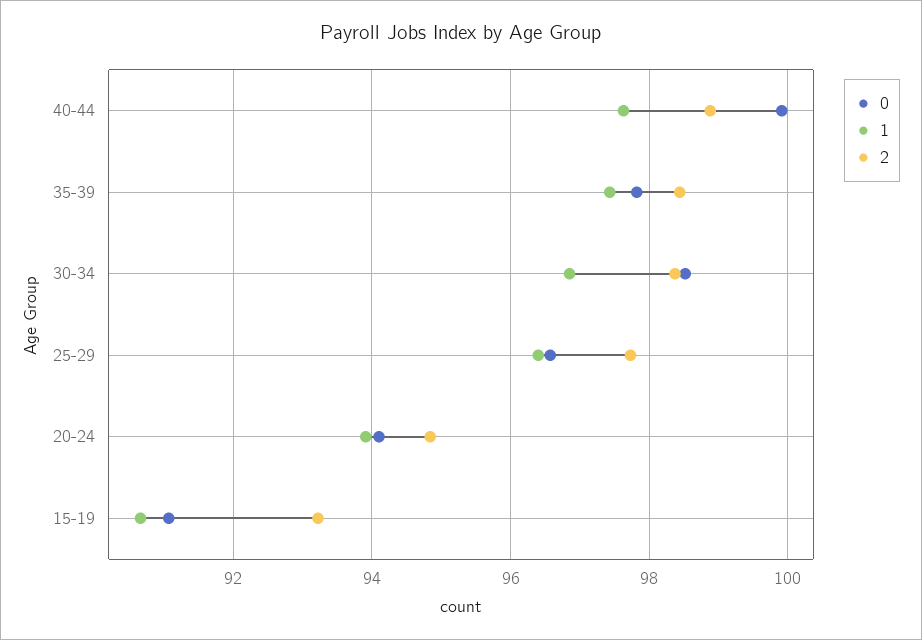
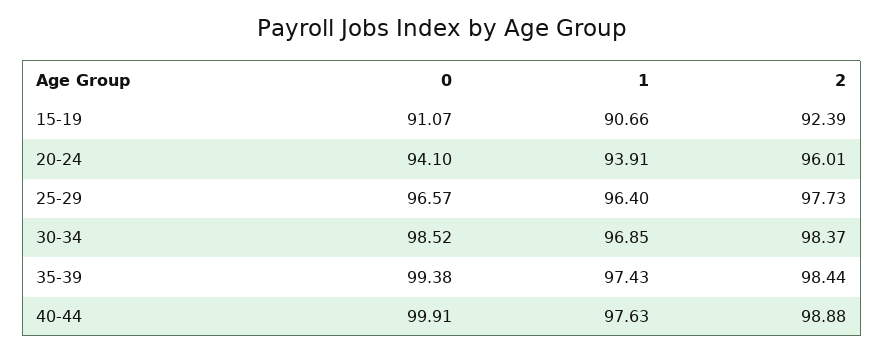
0, 35-39: 97.8 -> 99.38
2, 20-24: 94.8 -> 96.01
2, 15-19: 93.2 -> 92.39

